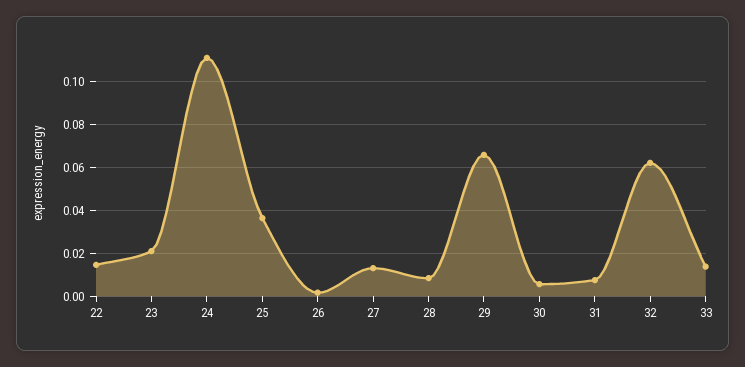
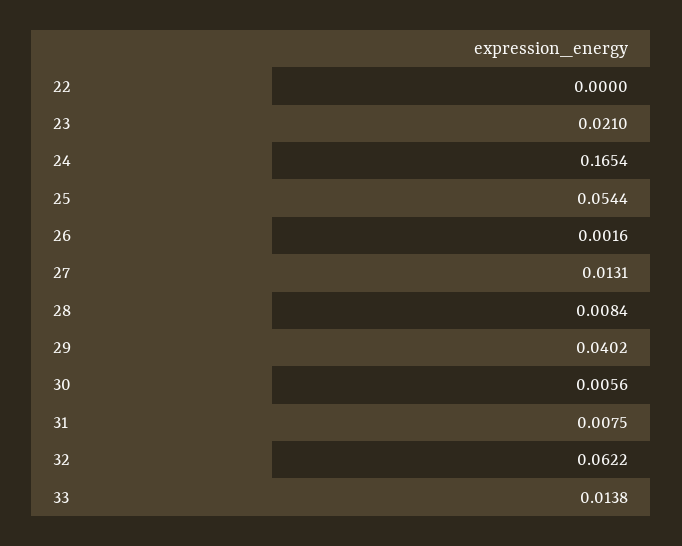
22: 0.015 -> 0
24: 0.11 -> 0.1654
25: 0.035 -> 0.0544
29: 0.065 -> 0.0402

